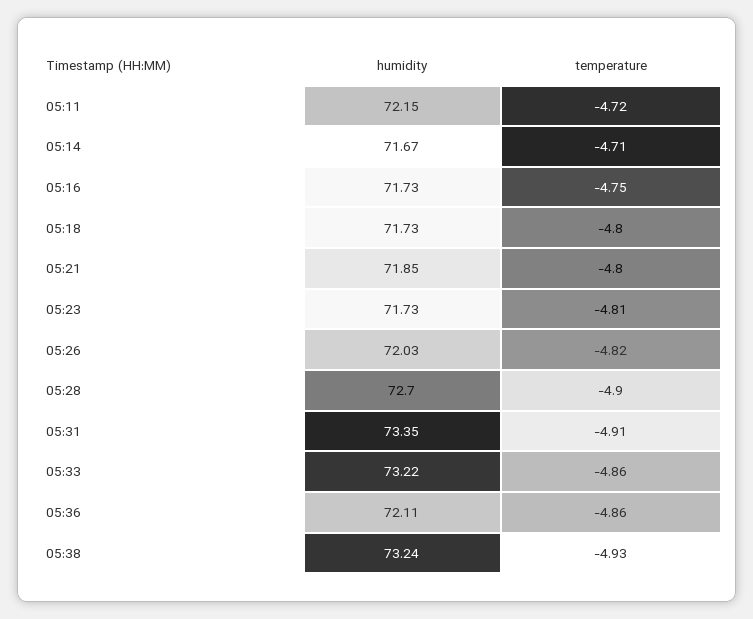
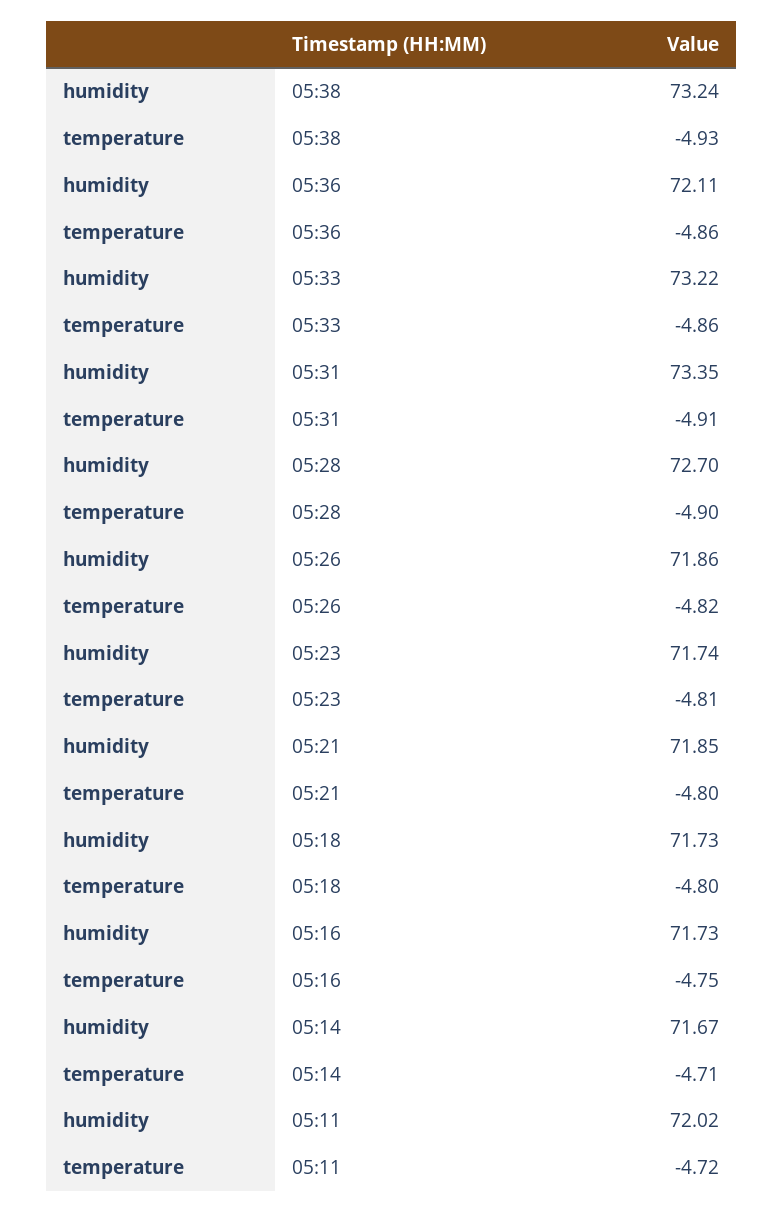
humidity, 05:11: 72.15 -> 72.02
humidity, 05:23: 71.73 -> 71.74
humidity, 05:26: 72.03 -> 71.86

